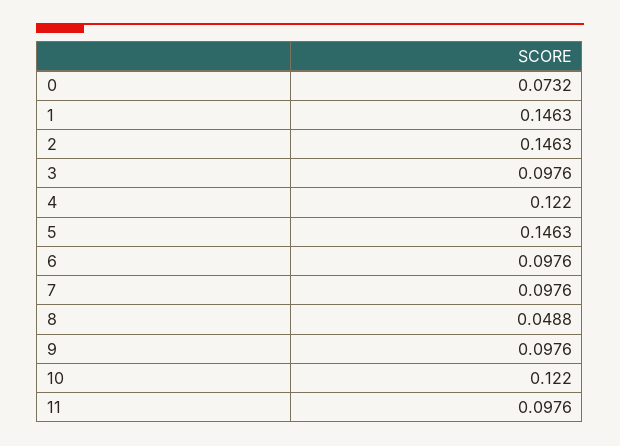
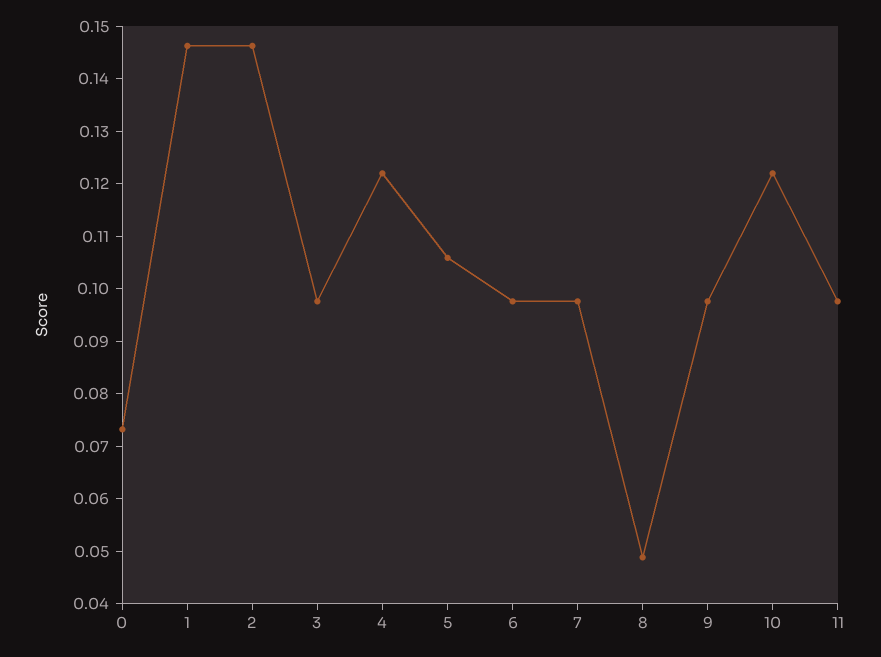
5: 0.1463 -> 0.106

